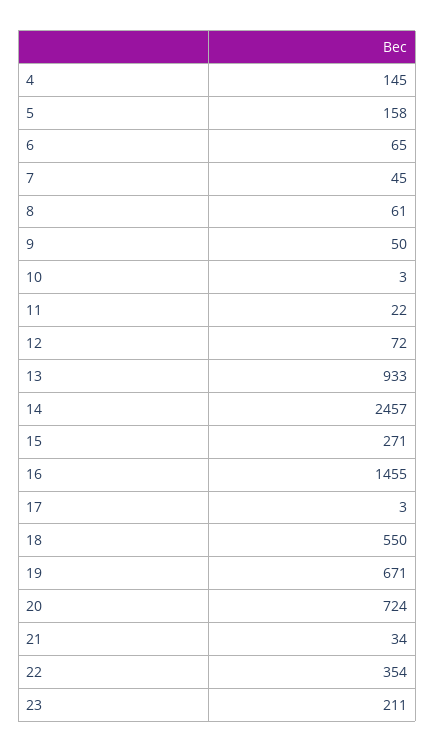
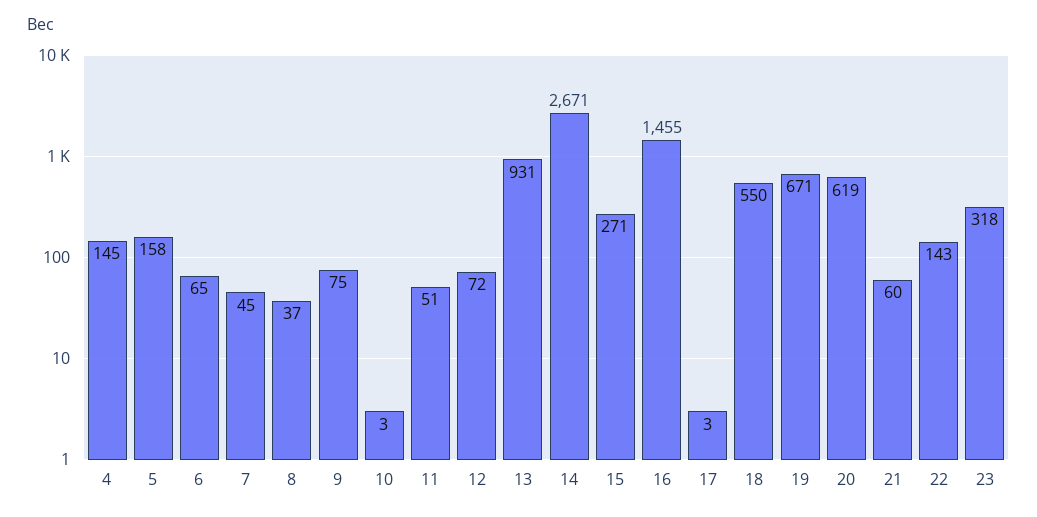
8: 61 -> 37
9: 50 -> 75
11: 22 -> 51
13: 933 -> 931
14: 2457 -> 2671
20: 724 -> 619
21: 34 -> 60
22: 354 -> 143
23: 211 -> 318

